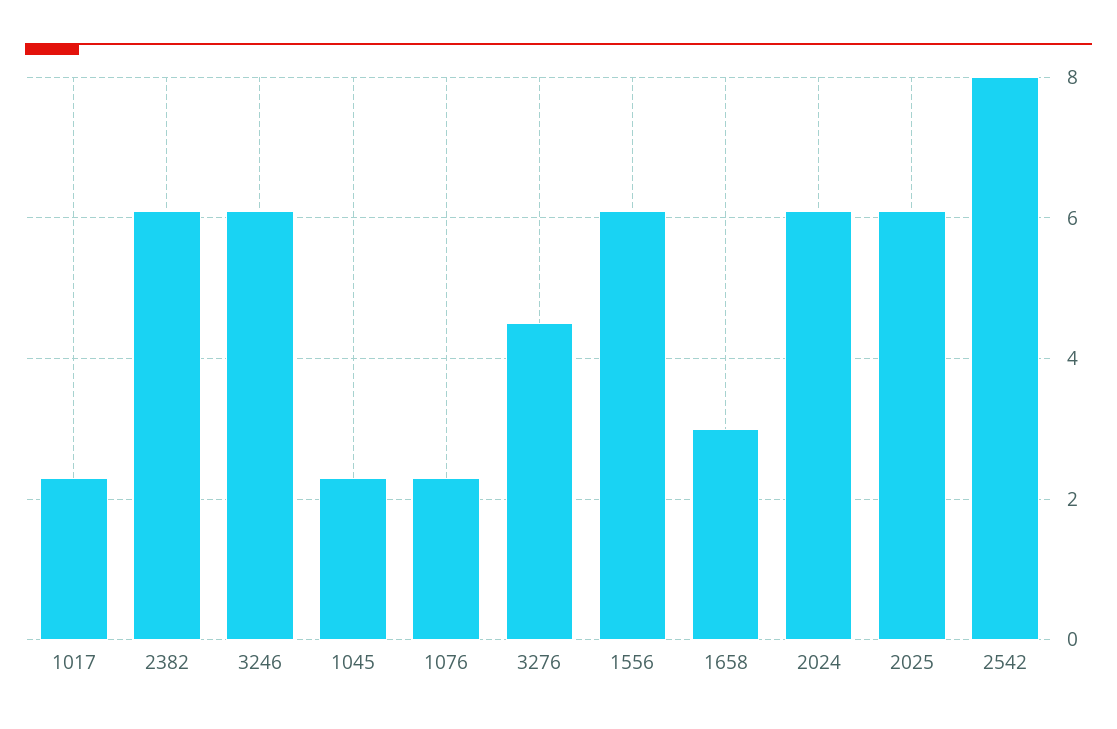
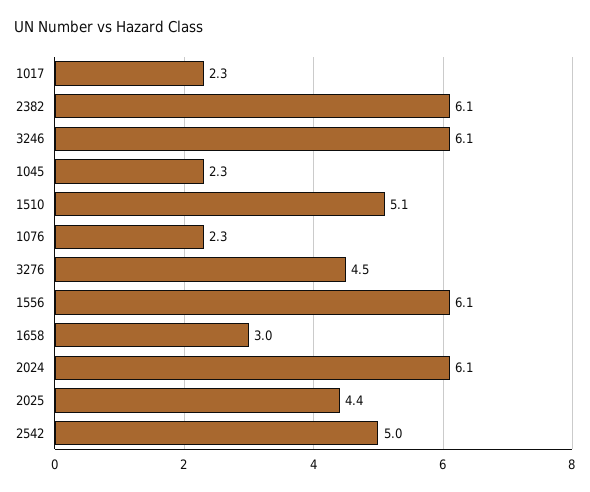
2025: 6 -> 4.4
2542: 8 -> 5
1510: none -> 5.1

